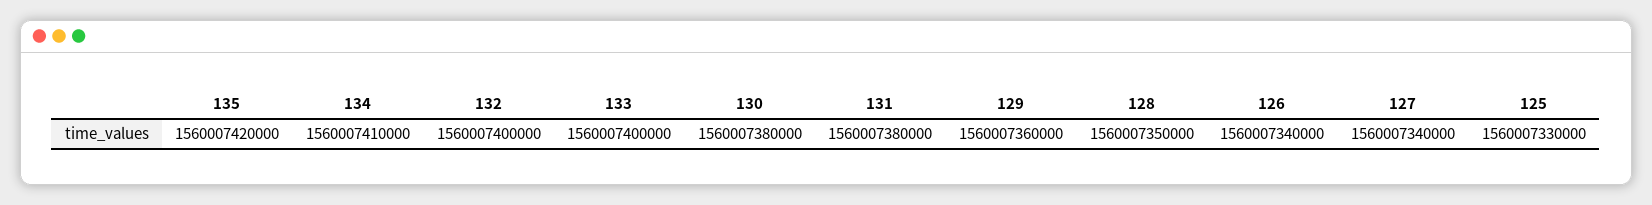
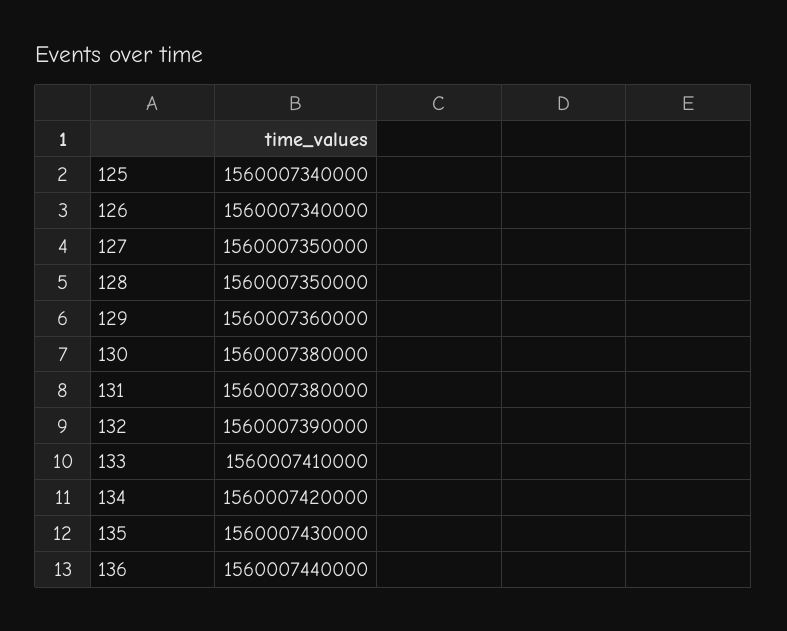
135: 1560007420000 -> 1560007430000
134: 1560007410000 -> 1560007420000
132: 1560007400000 -> 1560007390000
133: 1560007400000 -> 1560007410000
127: 1560007340000 -> 1560007350000
125: 1560007330000 -> 1560007340000
136: none -> 1560007440000

